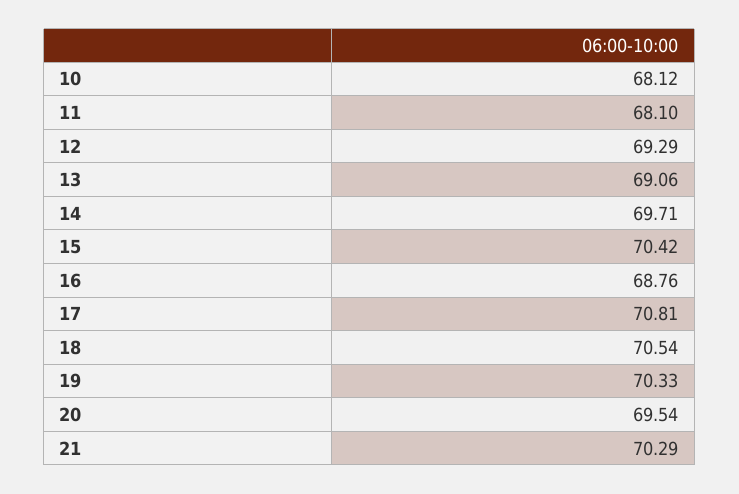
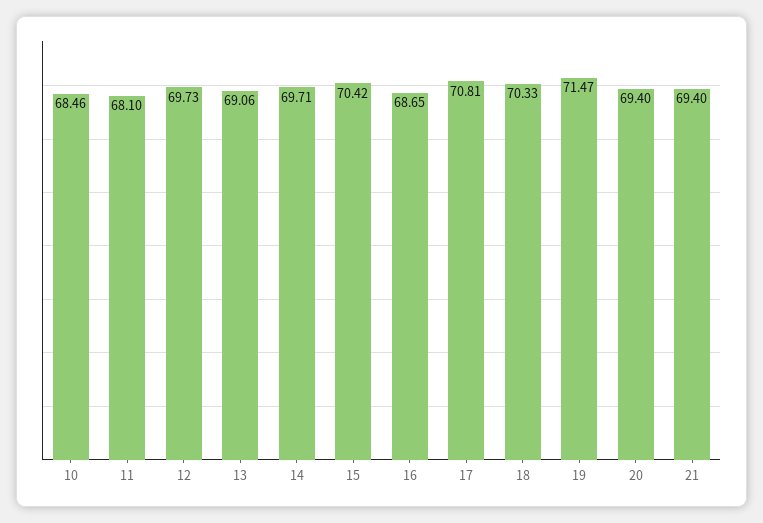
10: 68.12 -> 68.46
12: 69.29 -> 69.73
16: 68.76 -> 68.65
18: 70.54 -> 70.33
19: 70.33 -> 71.47
20: 69.54 -> 69.4
21: 70.29 -> 69.4

